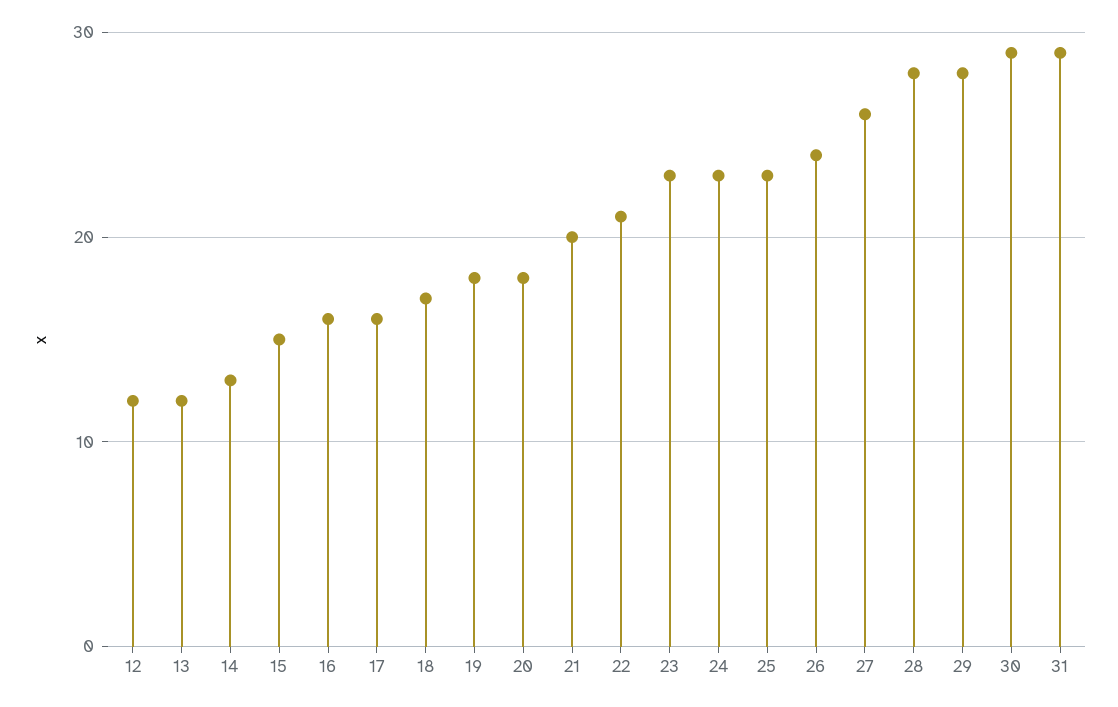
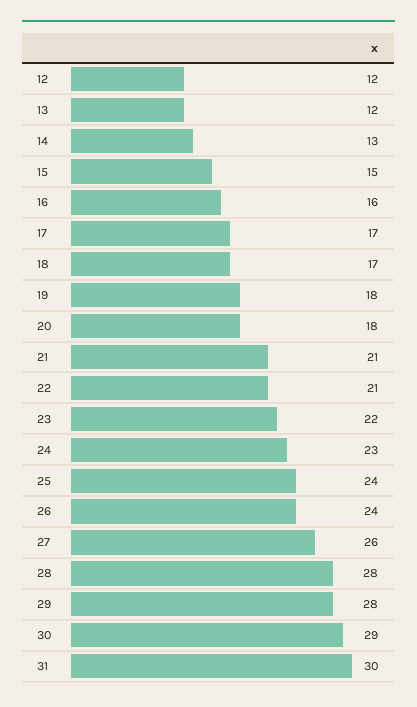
17: 16 -> 17
21: 20 -> 21
23: 23 -> 22
25: 23 -> 24
31: 29 -> 30

